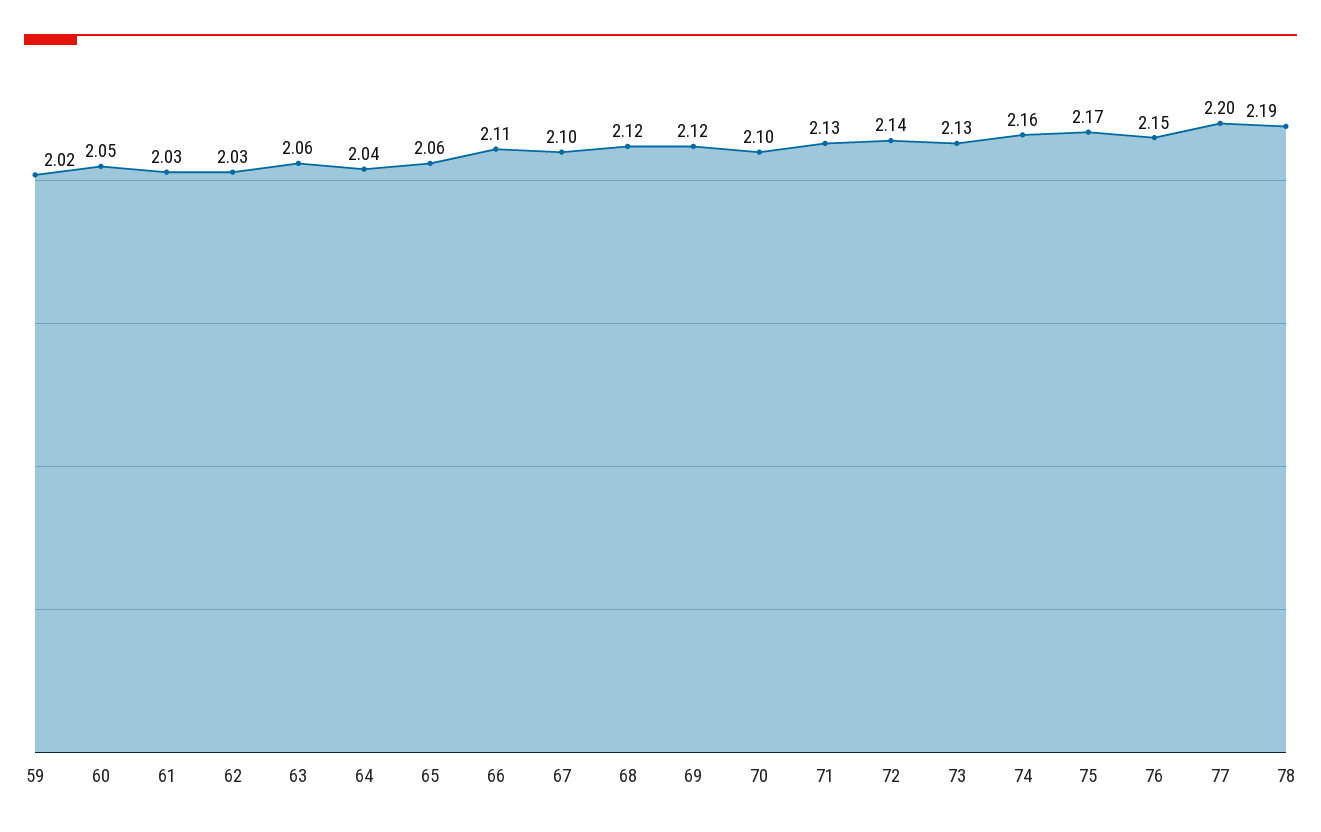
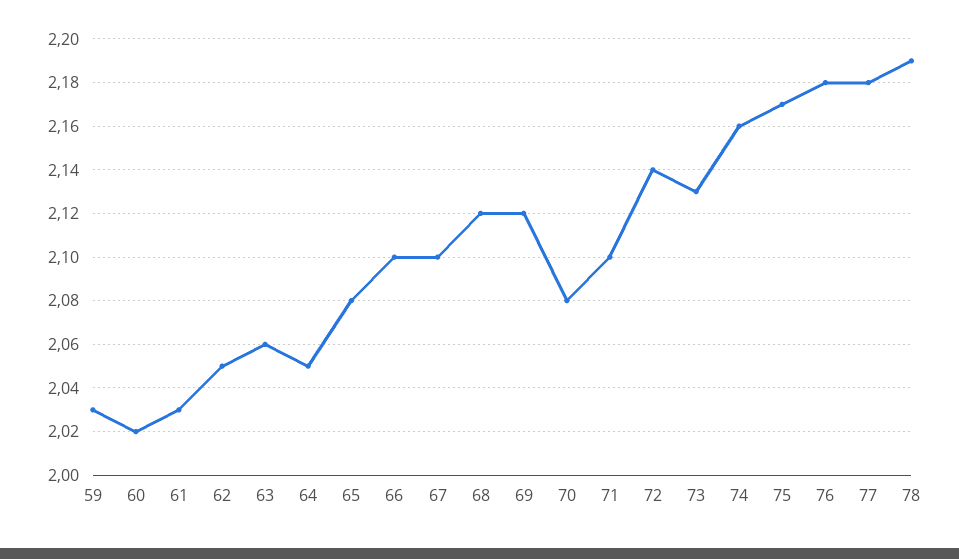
59: 2.02 -> 2.03
60: 2.05 -> 2.02
62: 2.03 -> 2.05
64: 2.04 -> 2.05
65: 2.06 -> 2.08
66: 2.11 -> 2.1
70: 2.1 -> 2.08
71: 2.13 -> 2.1
76: 2.15 -> 2.18
77: 2.2 -> 2.18

